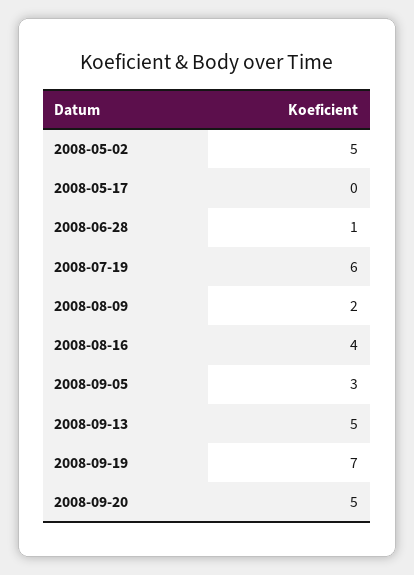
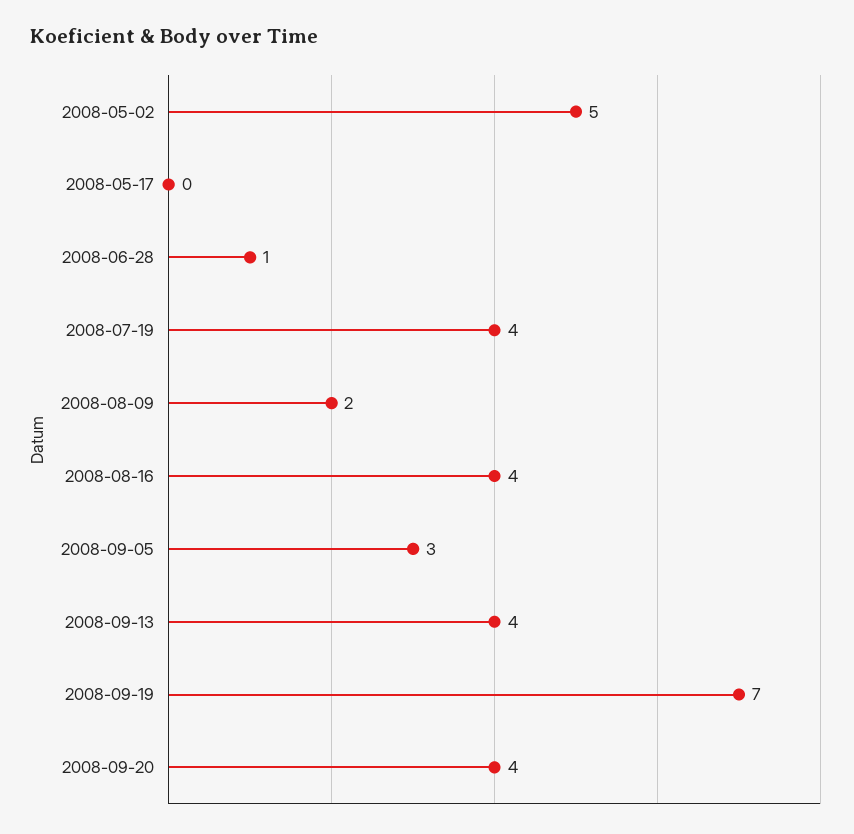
2008-07-19: 6 -> 4
2008-09-13: 5 -> 4
2008-09-20: 5 -> 4

